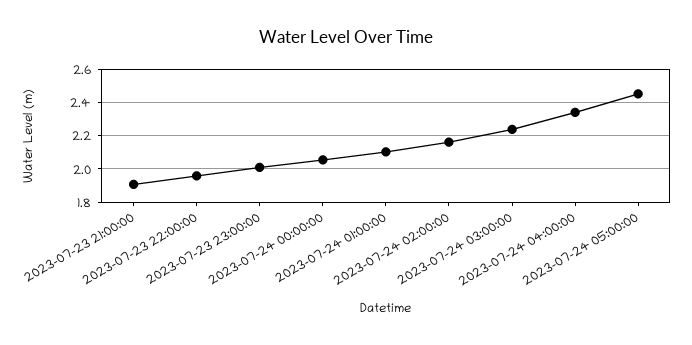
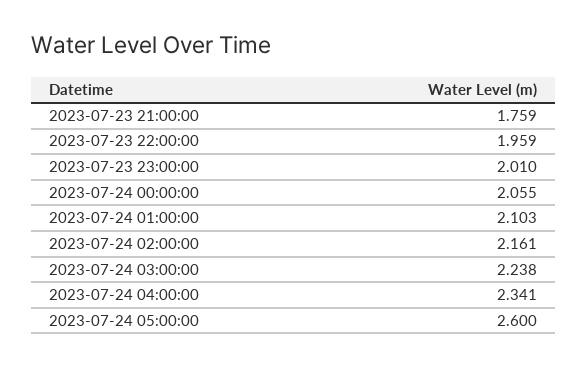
2023-07-23 21:00:00: 1.9 -> 1.759
2023-07-24 05:00:00: 2.45 -> 2.6

